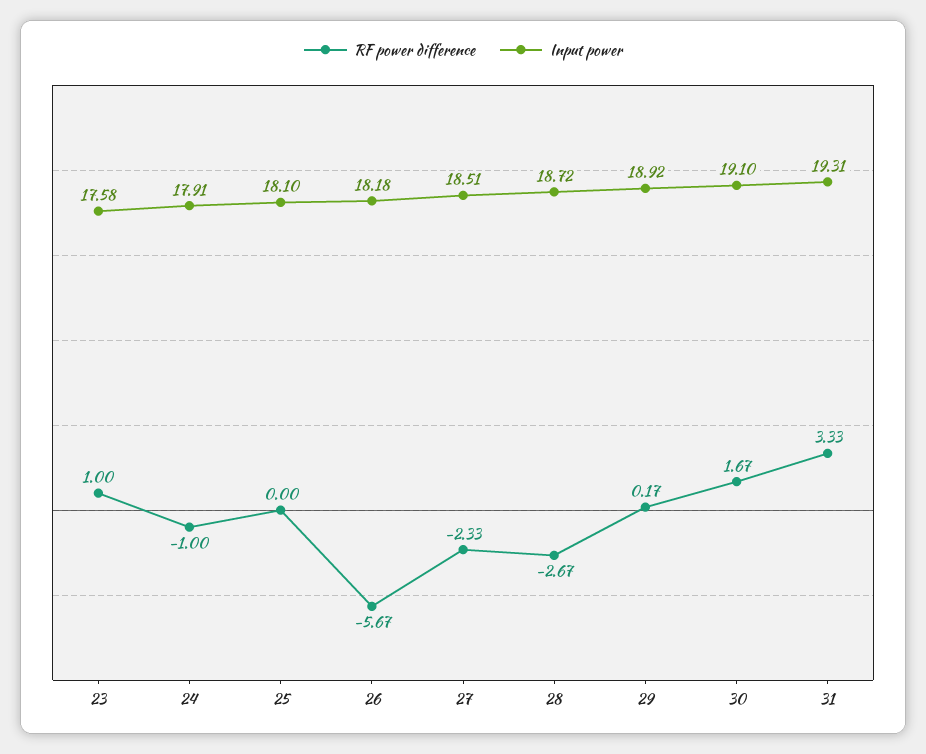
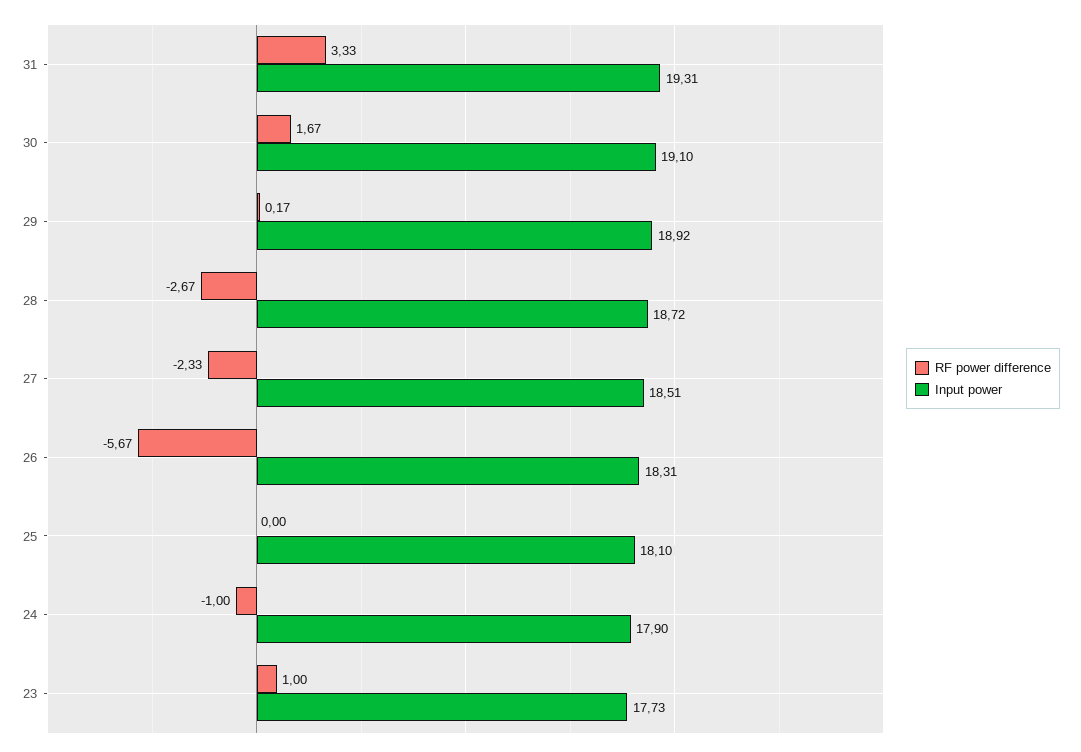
Input power, 23: 17.58 -> 17.73
Input power, 24: 17.91 -> 17.9
Input power, 26: 18.18 -> 18.31

